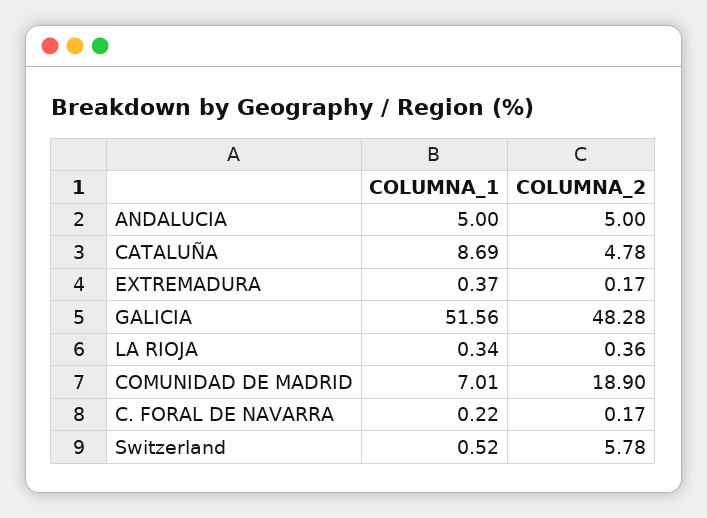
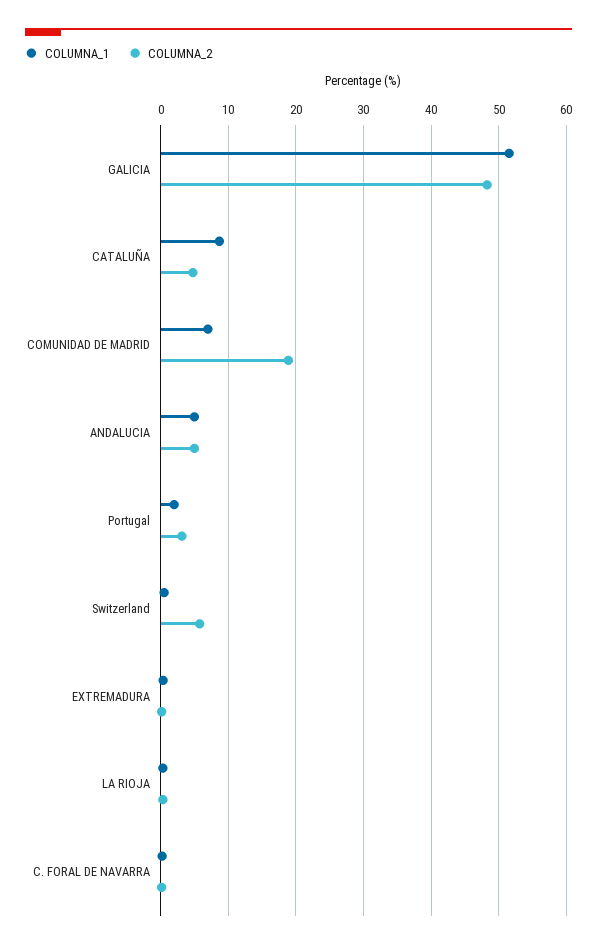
COLUMNA_1, Portugal: none -> 2
COLUMNA_2, Portugal: none -> 3

